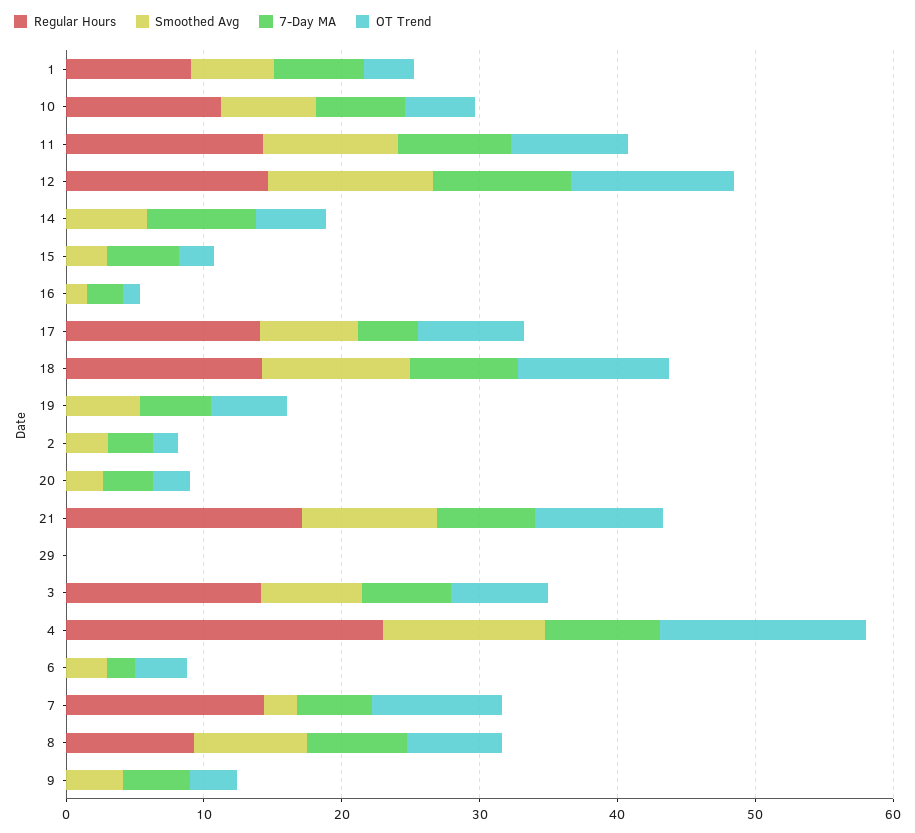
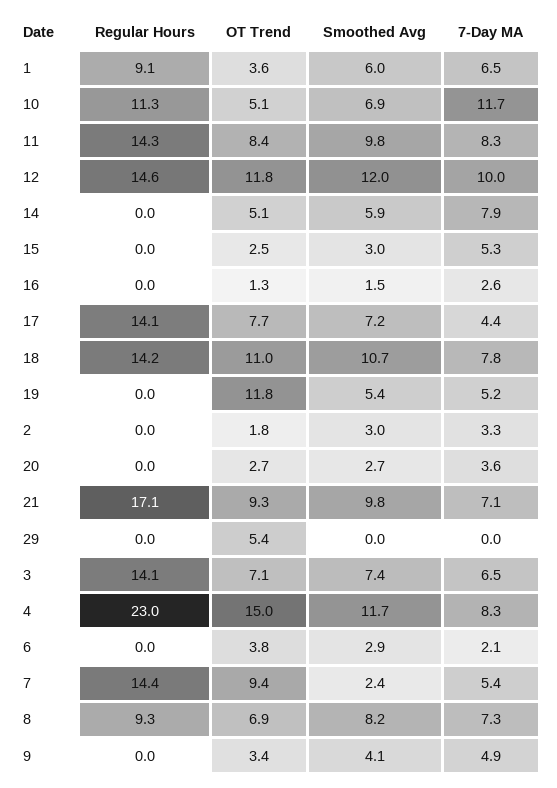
7-Day MA, 10: 6 -> 11.7
OT Trend, 19: 6 -> 11.8
OT Trend, 29: 0 -> 5.4

